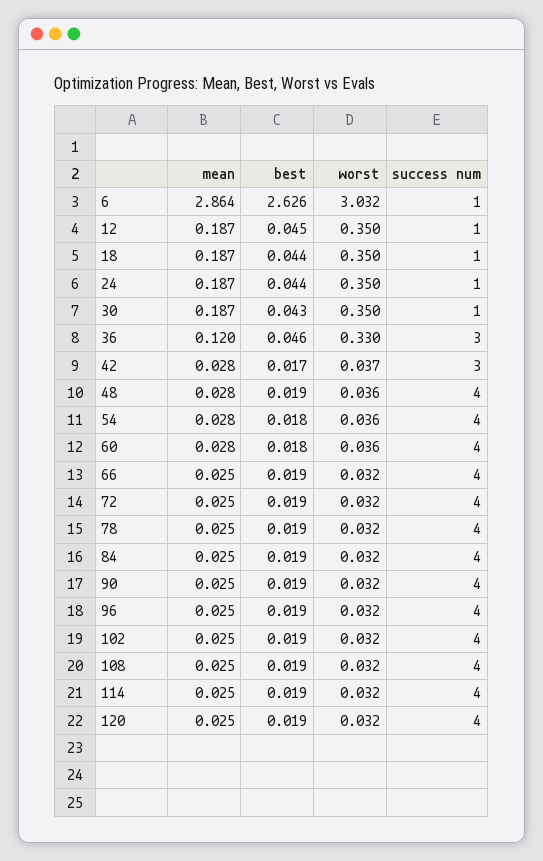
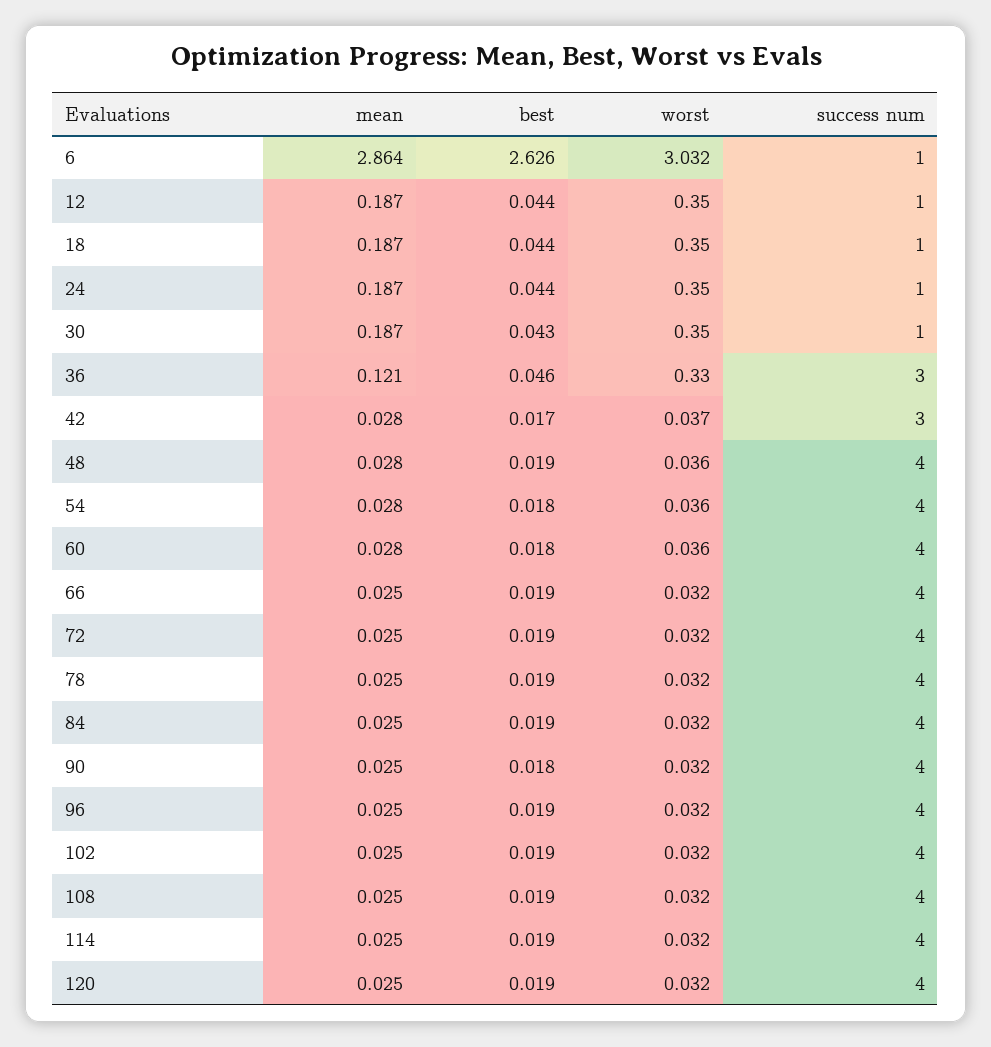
best, 12: 0.045 -> 0.044
mean, 36: 0.12 -> 0.121
best, 90: 0.019 -> 0.018

